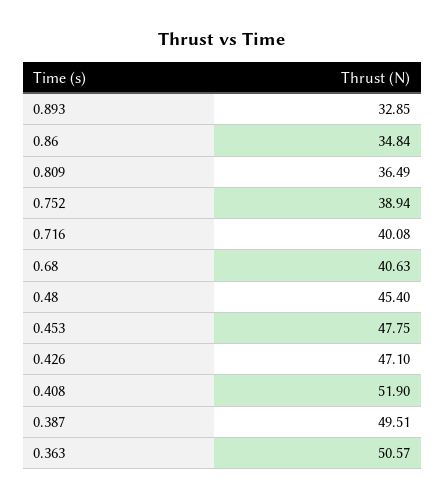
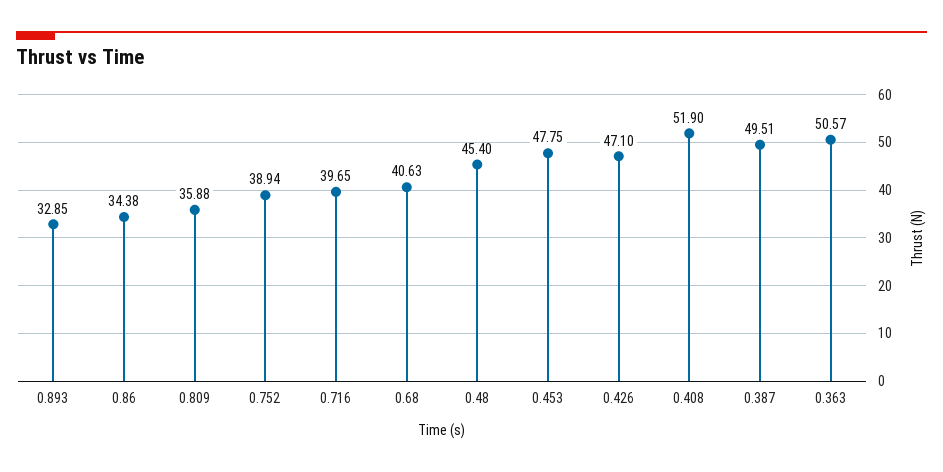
0.86: 34.84 -> 34.38
0.809: 36.49 -> 35.88
0.716: 40.08 -> 39.65

